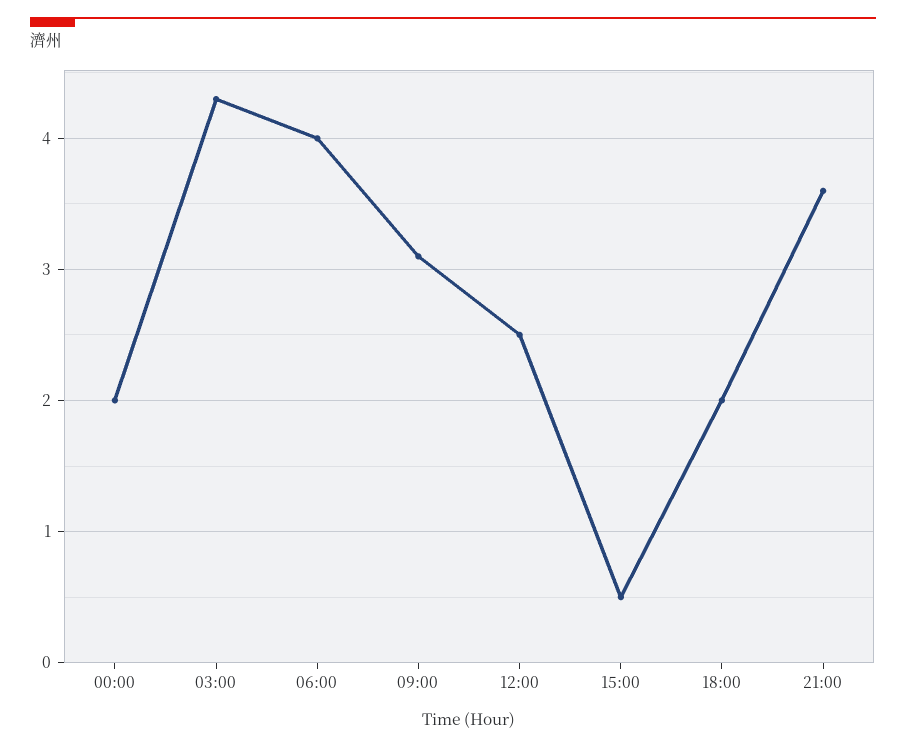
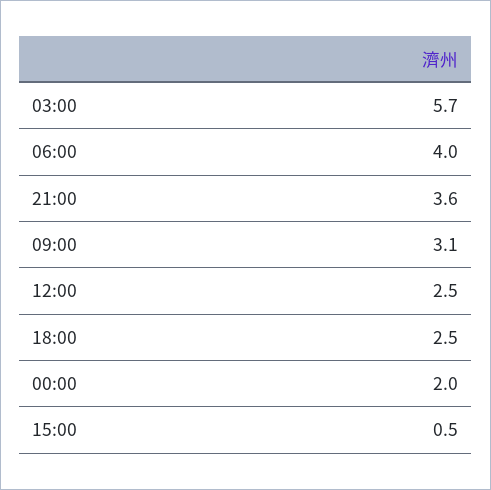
03:00: 4.3 -> 5.7
18:00: 2 -> 2.5

